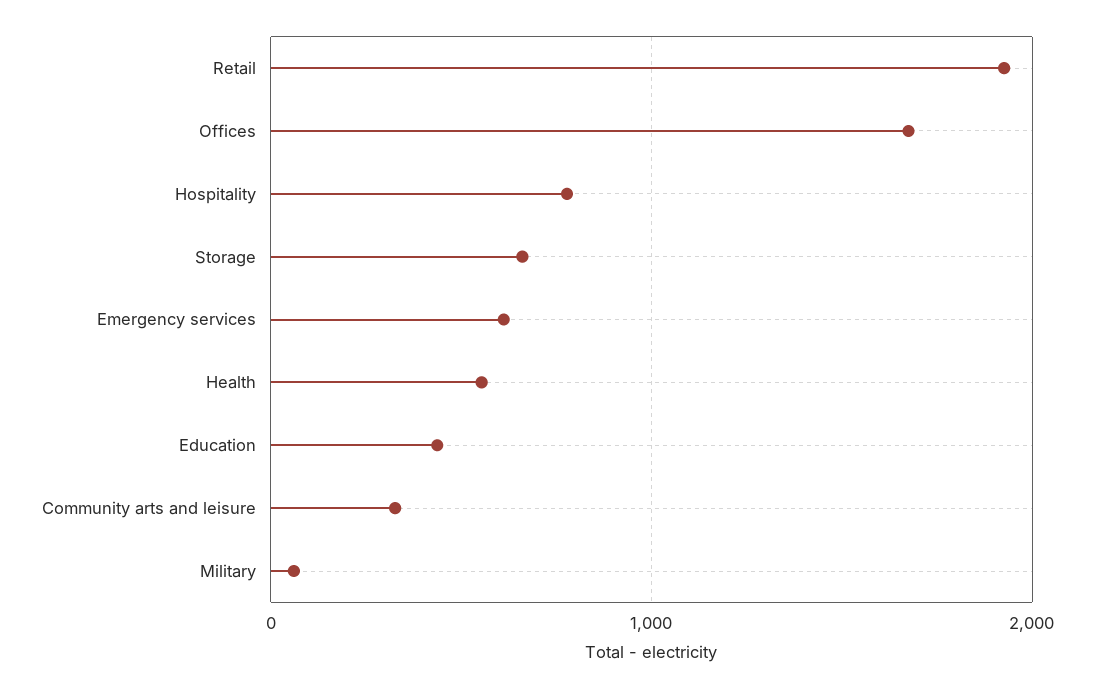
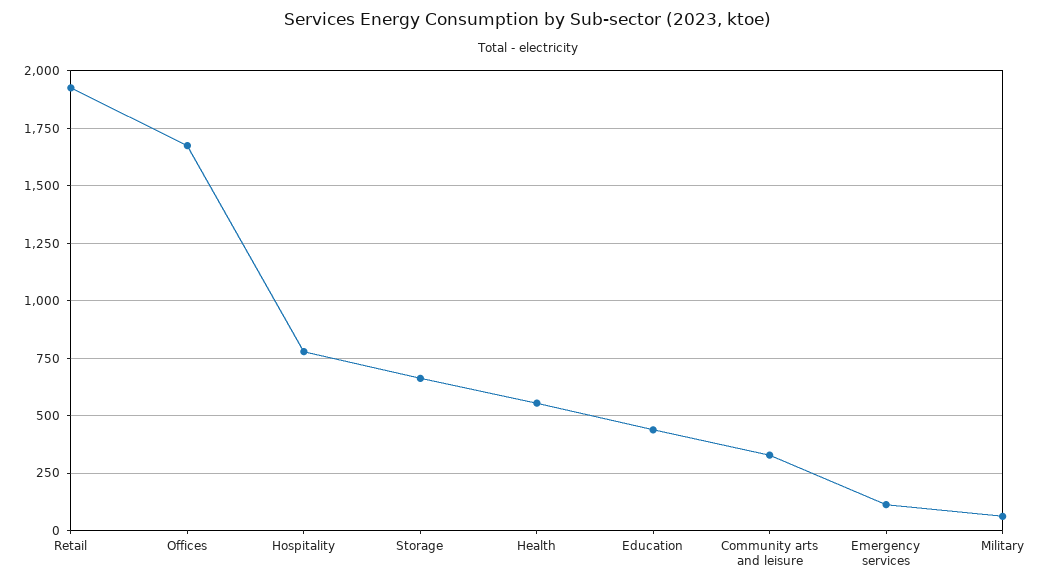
Emergency services: 600 -> 100

